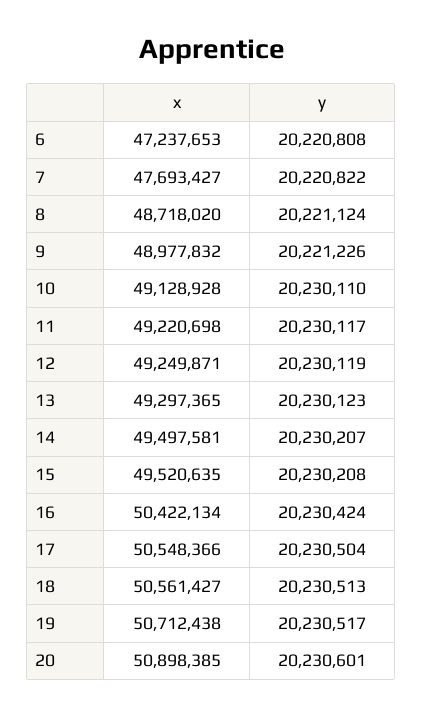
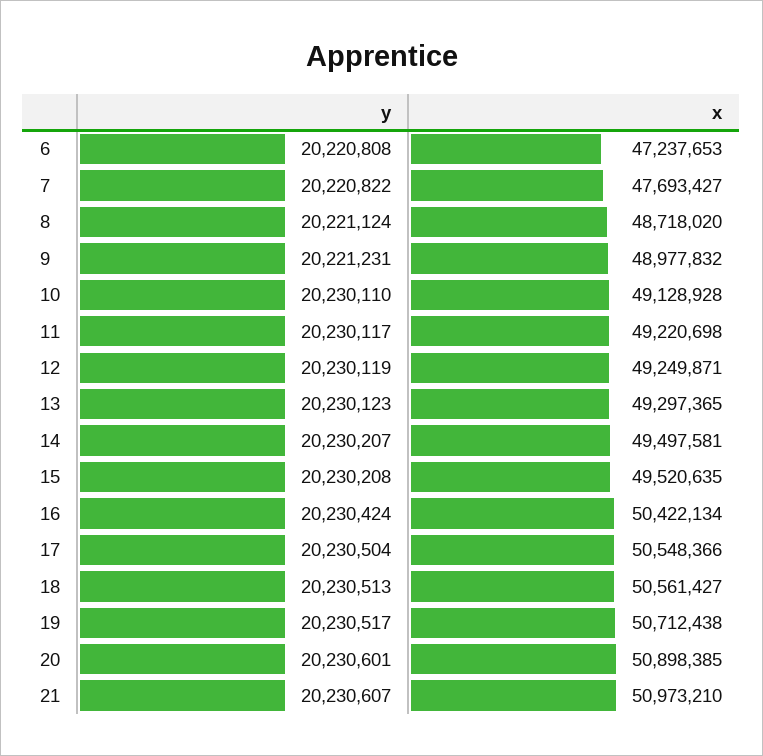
y, 9: 20221226 -> 20221231
y, 21: none -> 20230607
x, 21: none -> 50973210

